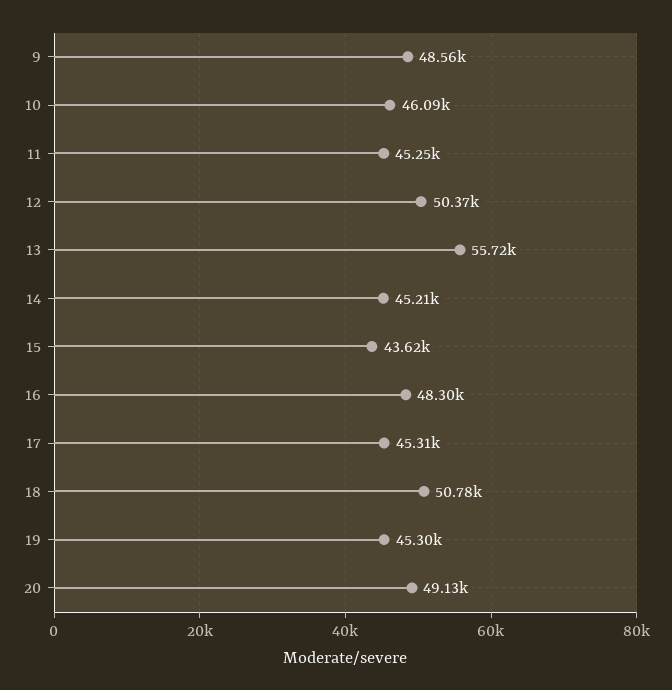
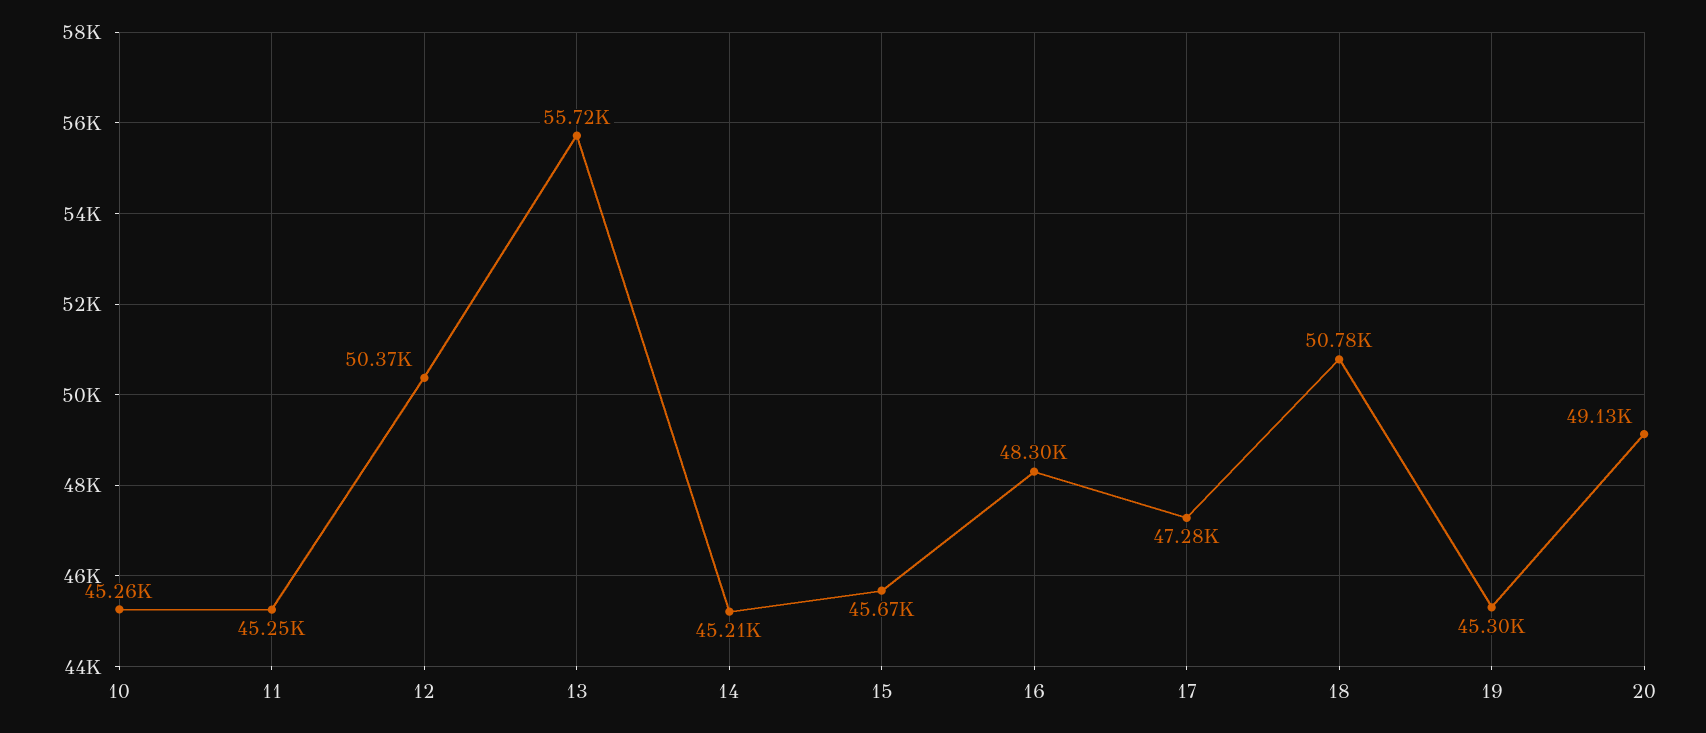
9: 48560 -> none
10: 46090 -> 45260
15: 43620 -> 45670
17: 45310 -> 47280

